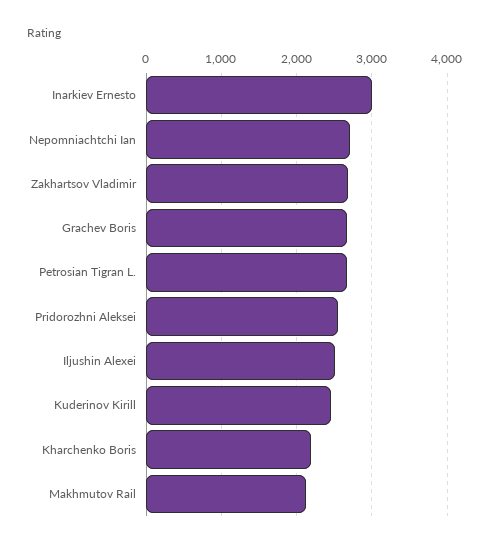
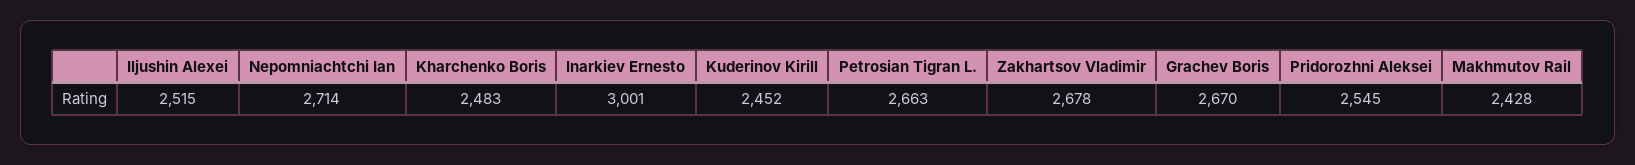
Kharchenko Boris: 2200 -> 2483
Makhmutov Rail: 2100 -> 2428

